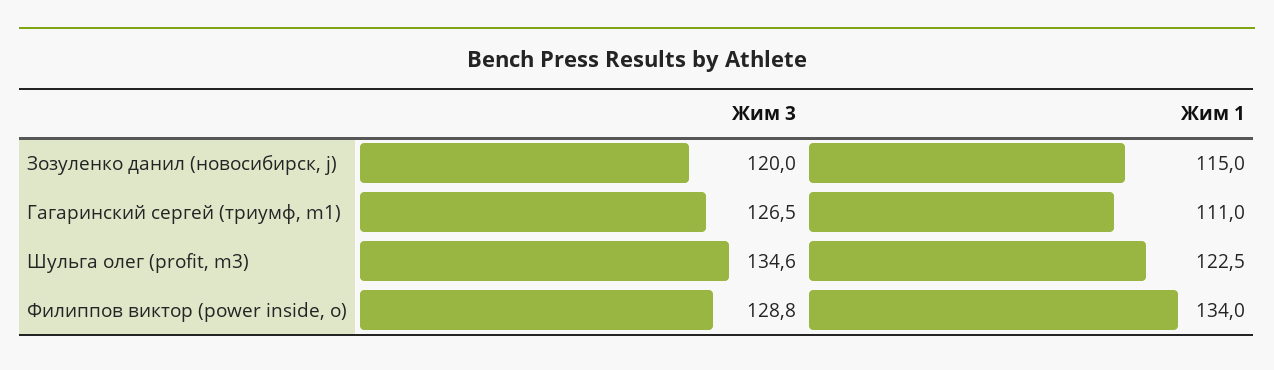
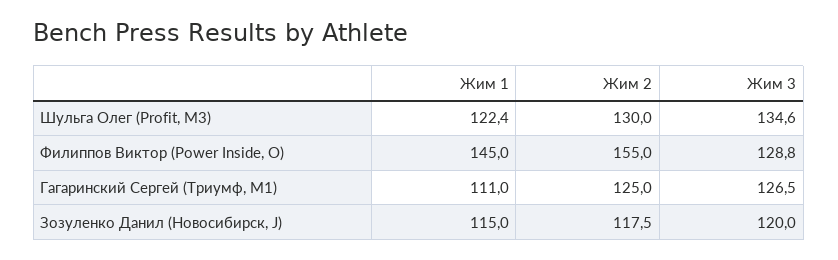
Жим 1, Шульга олег (profit, m3): 122.5 -> 122.4
Жим 1, Филиппов виктор (power inside, o): 134 -> 145
Жим 2, Шульга олег (profit, m3): none -> 130
Жим 2, Филиппов виктор (power inside, o): none -> 155
Жим 2, Гагаринский сергей (триумф, m1): none -> 125
Жим 2, Зозуленко данил (новосибирск, j): none -> 117.5

